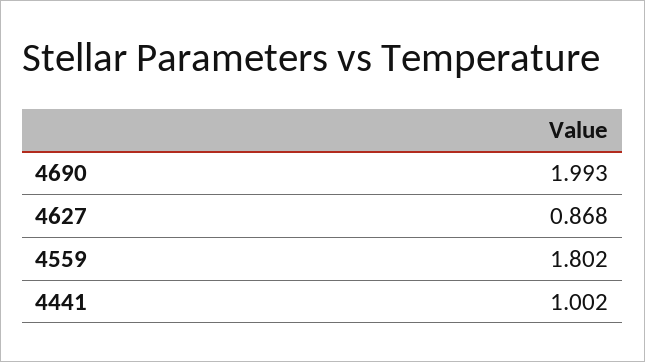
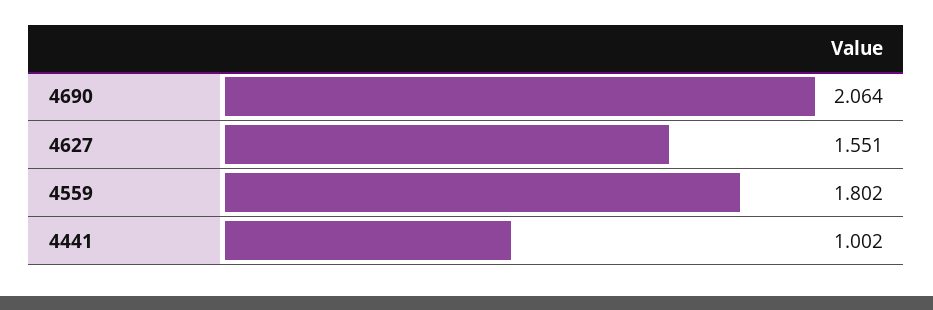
4690: 1.993 -> 2.064
4627: 0.868 -> 1.551

